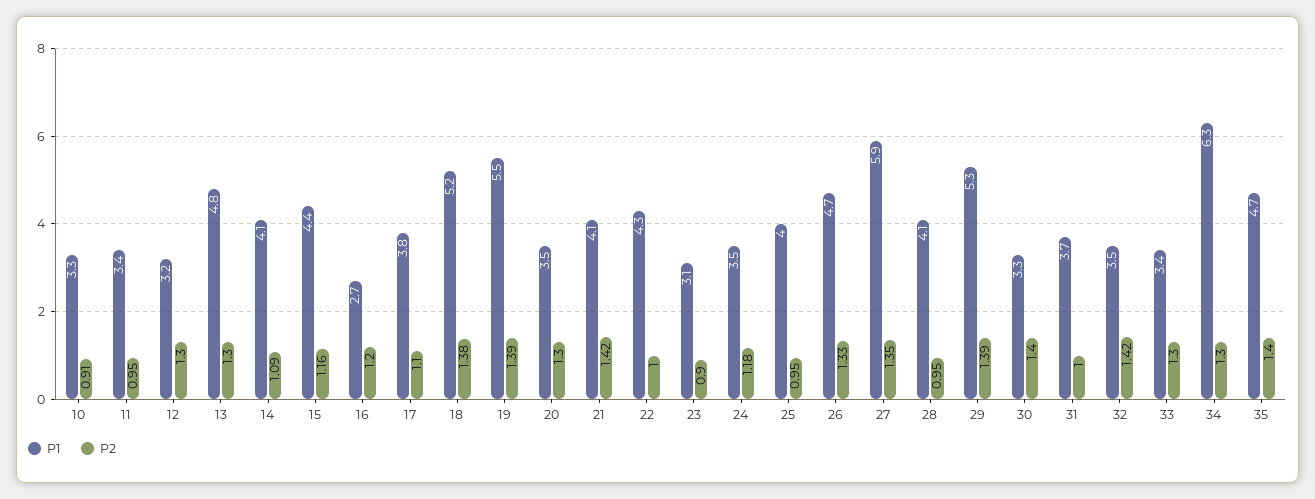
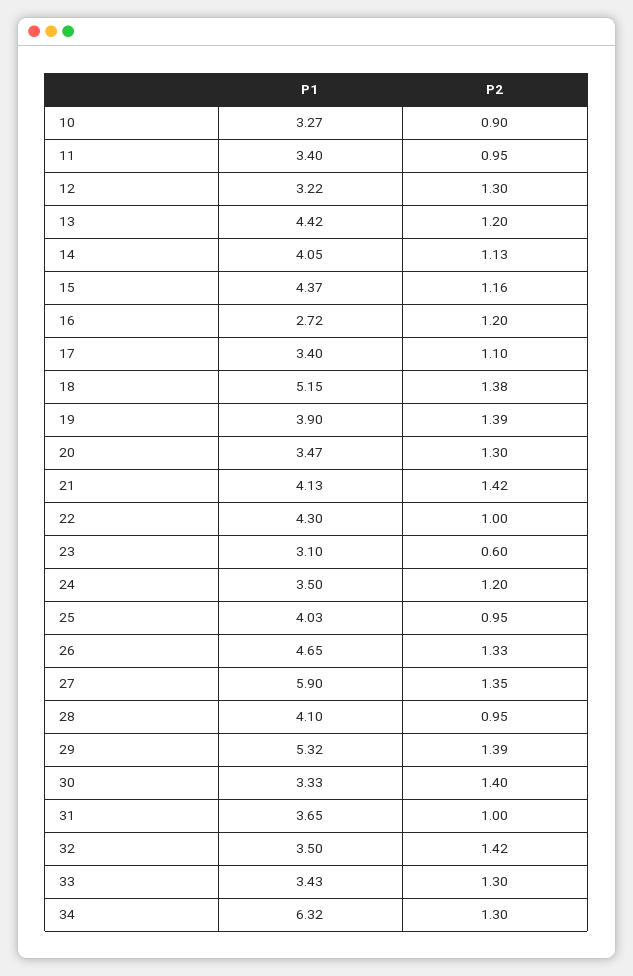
P2, 10: 0.91 -> 0.9
P1, 13: 4.8 -> 4.42
P2, 13: 1.3 -> 1.2
P2, 14: 1.09 -> 1.13
P1, 17: 3.8 -> 3.4
P1, 19: 5.5 -> 3.9
P2, 23: 0.9 -> 0.6
P2, 24: 1.18 -> 1.2
P1, 35: 4.7 -> none
P2, 35: 1.4 -> none

